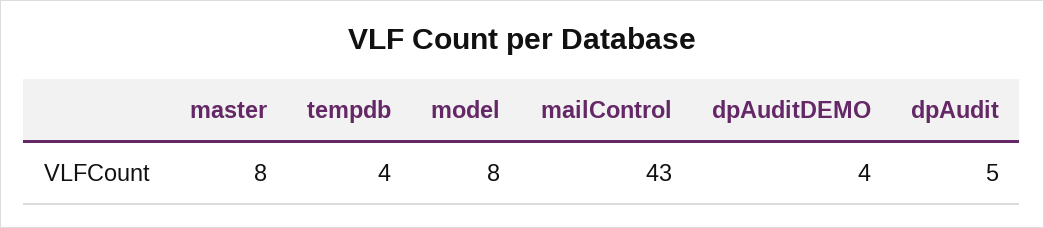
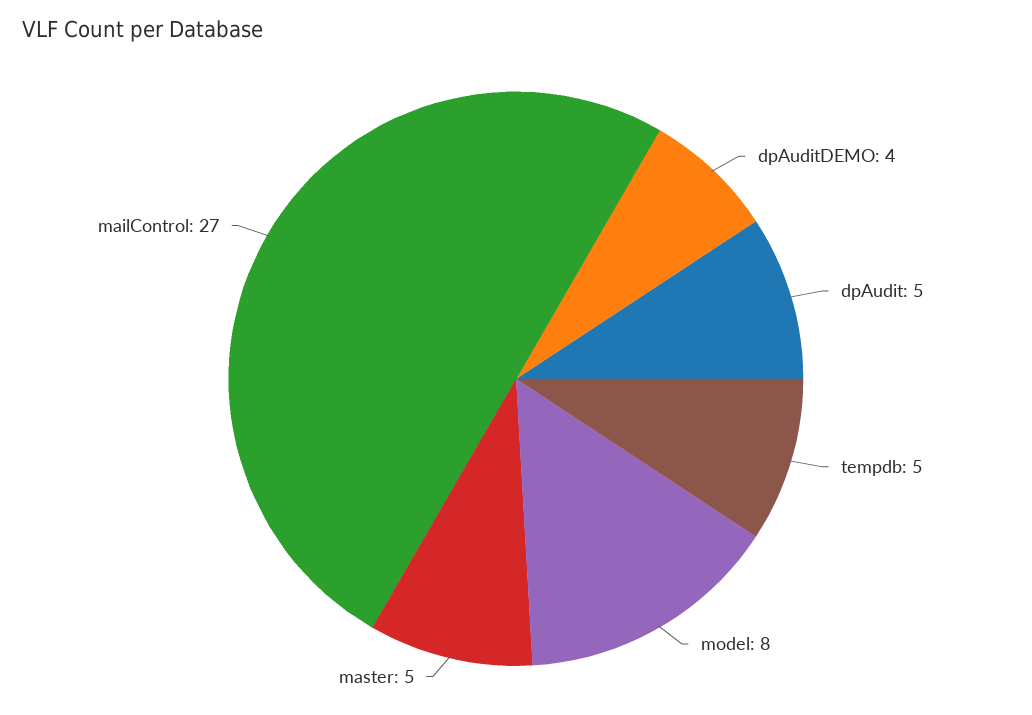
master: 8 -> 5
tempdb: 4 -> 5
mailControl: 43 -> 27

